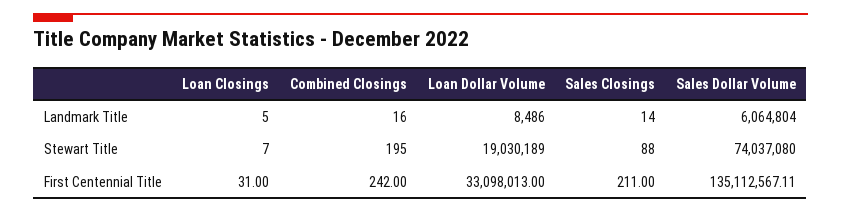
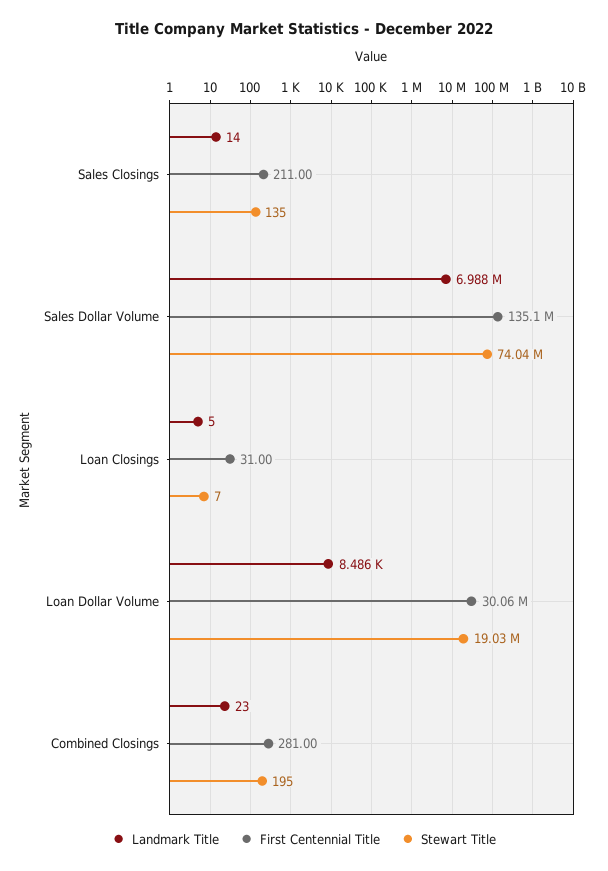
Landmark Title, Combined Closings: 16 -> 23
Landmark Title, Sales Dollar Volume: 6064804 -> 6988000
Stewart Title, Sales Closings: 88 -> 135
First Centennial Title, Combined Closings: 242 -> 281
First Centennial Title, Loan Dollar Volume: 33098013 -> 30060000

